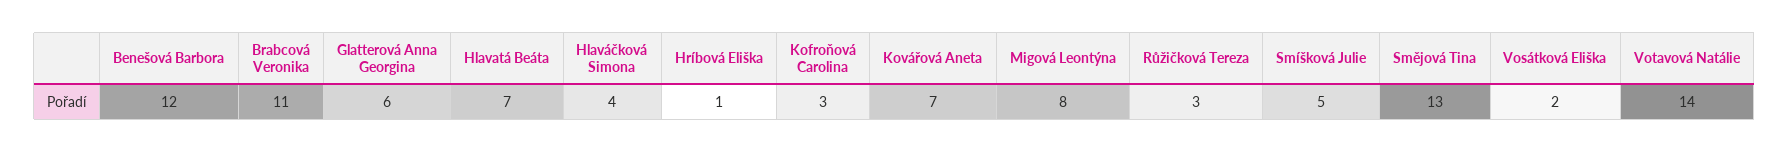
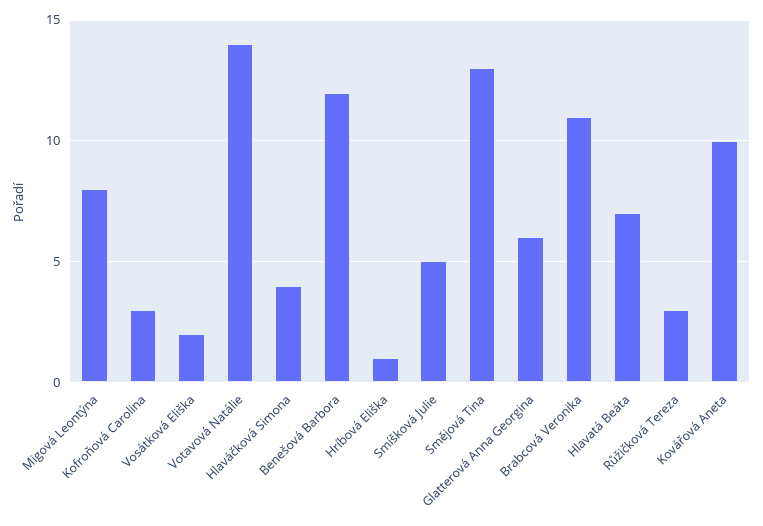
Kovářová Aneta: 7 -> 10

